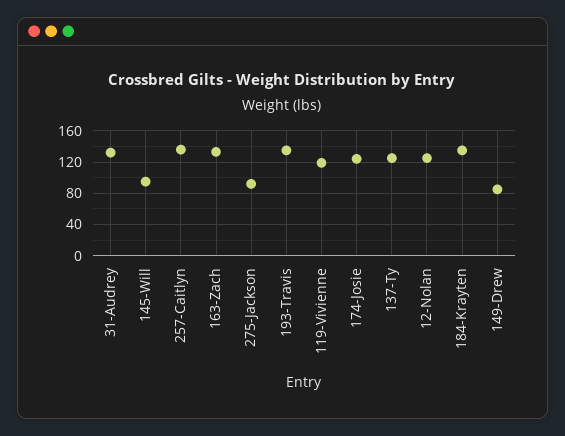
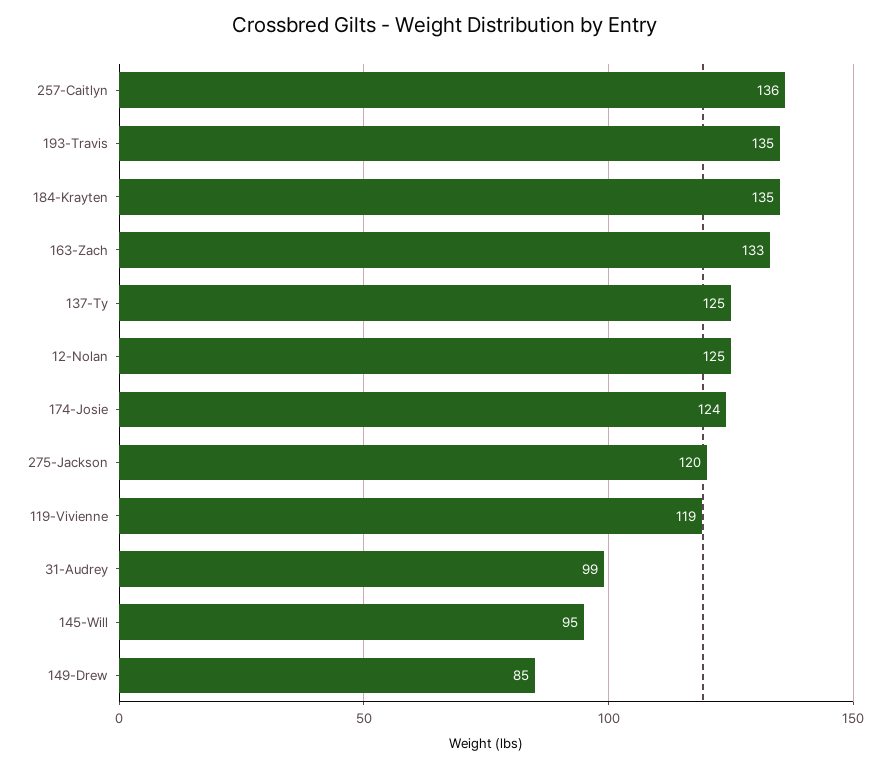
31-Audrey: 130 -> 99
275-Jackson: 90 -> 120

